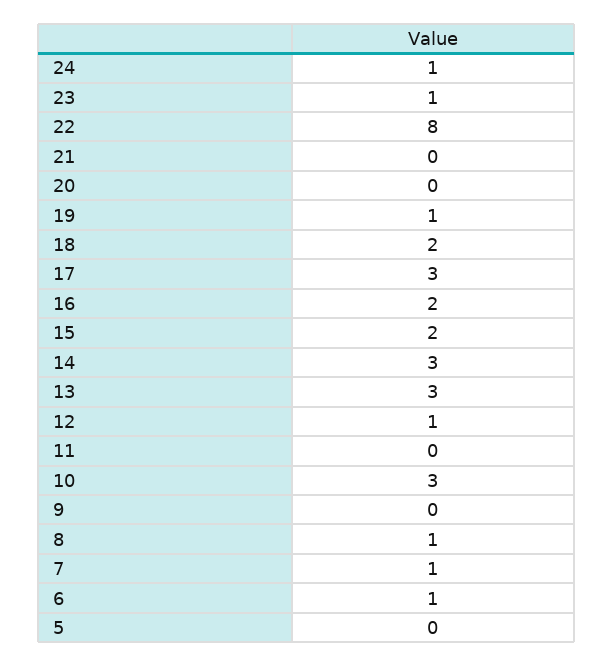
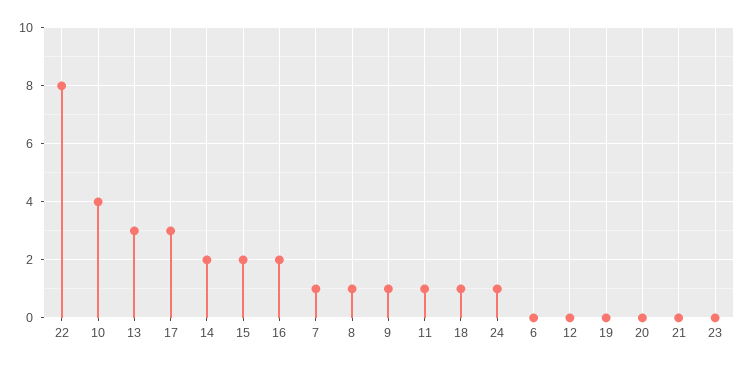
23: 1 -> 0
19: 1 -> 0
18: 2 -> 1
14: 3 -> 2
12: 1 -> 0
11: 0 -> 1
10: 3 -> 4
9: 0 -> 1
6: 1 -> 0
5: 0 -> none

